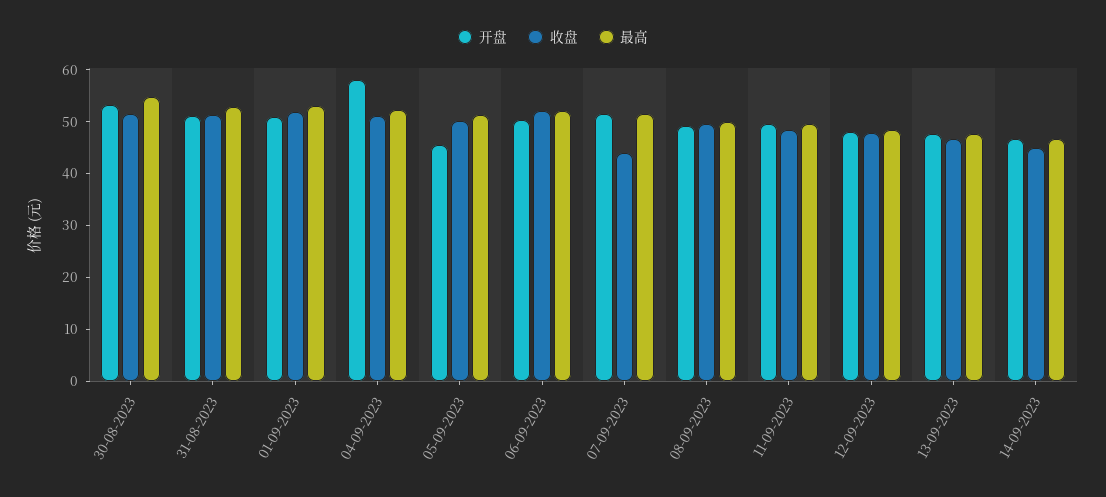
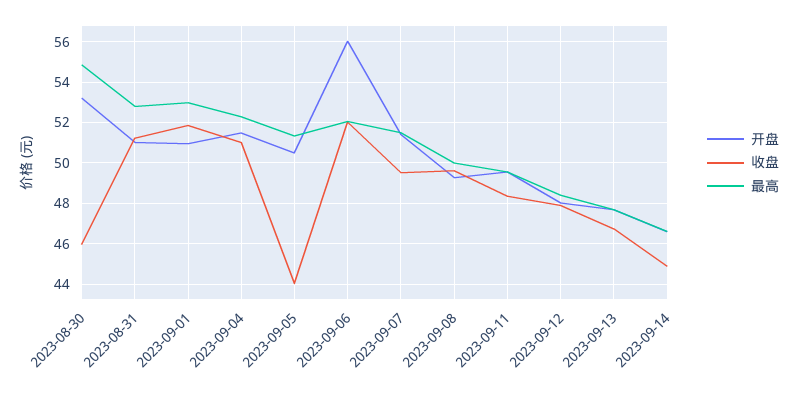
收盘, 30-08-2023: 52 -> 46
开盘, 04-09-2023: 58 -> 51.5
开盘, 05-09-2023: 46 -> 50.5
收盘, 05-09-2023: 50 -> 44
开盘, 06-09-2023: 50 -> 56
收盘, 07-09-2023: 44 -> 49.5

